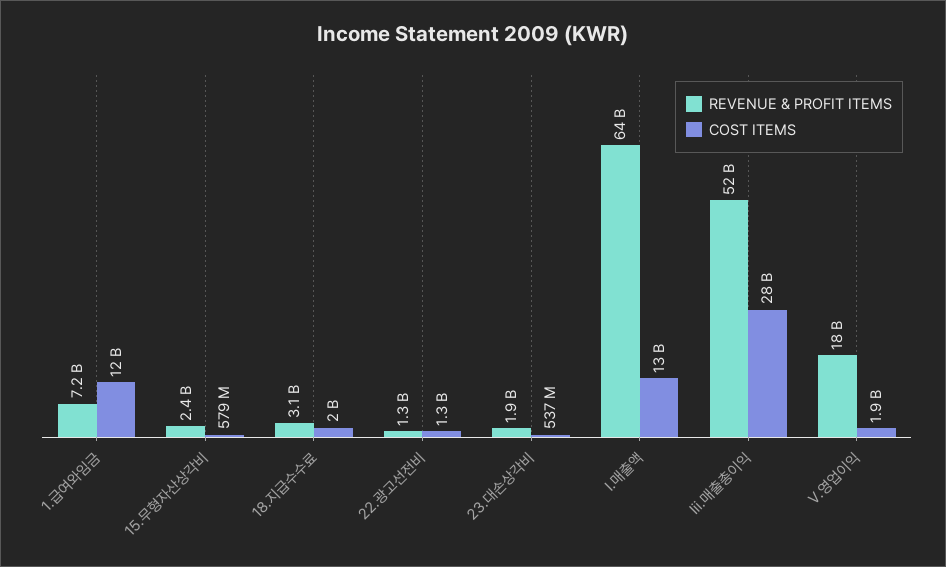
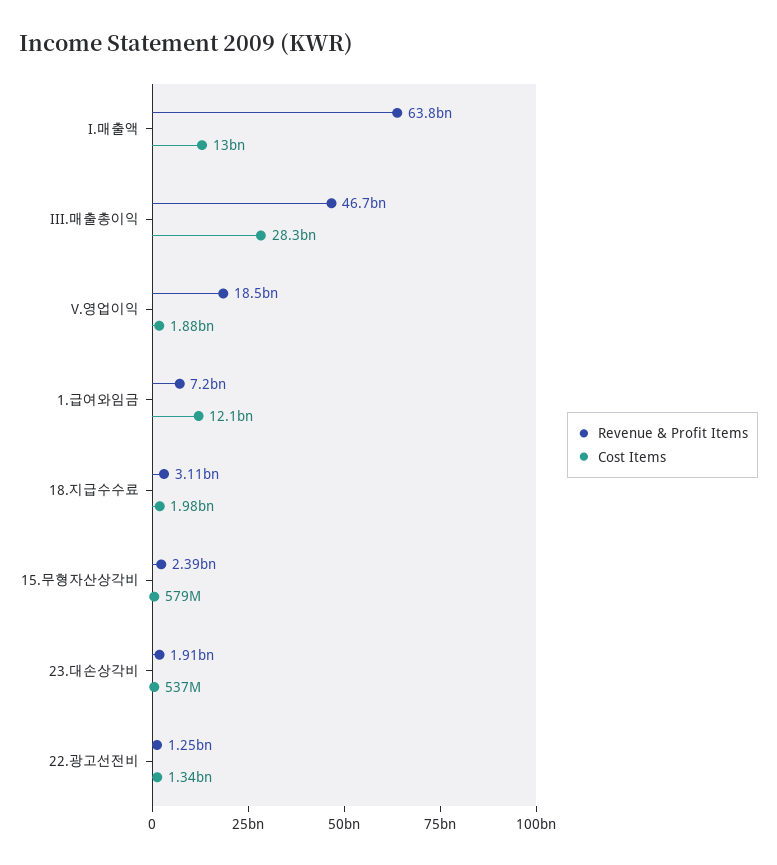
REVENUE & PROFIT ITEMS, Iii.매출총이익: 52000000000 -> 46700000000

